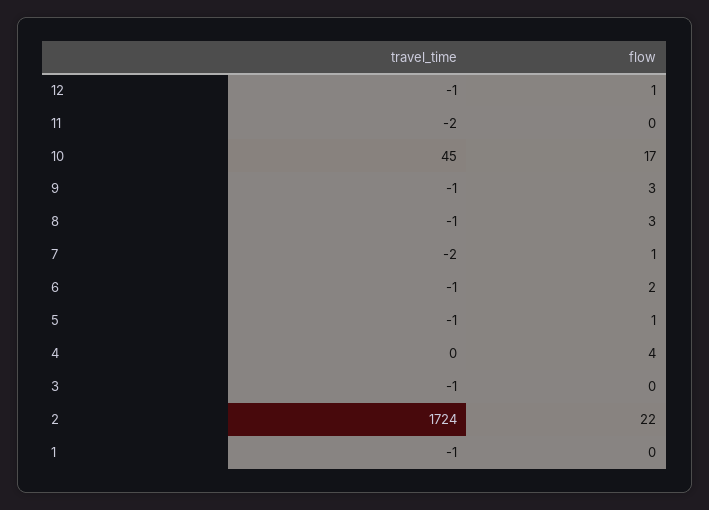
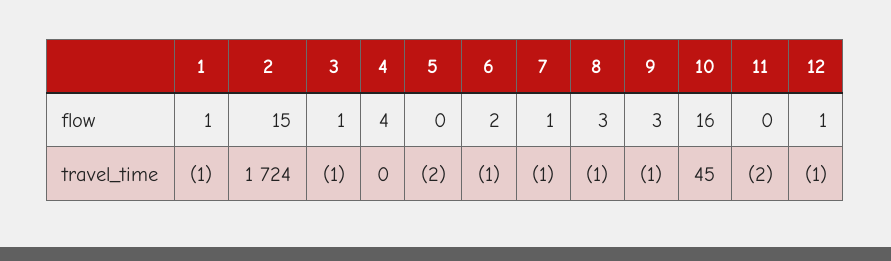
flow, 10: 17 -> 16
travel_time, 7: -2 -> -1
travel_time, 5: -1 -> -2
flow, 5: 1 -> 0
flow, 3: 0 -> 1
flow, 2: 22 -> 15
flow, 1: 0 -> 1

